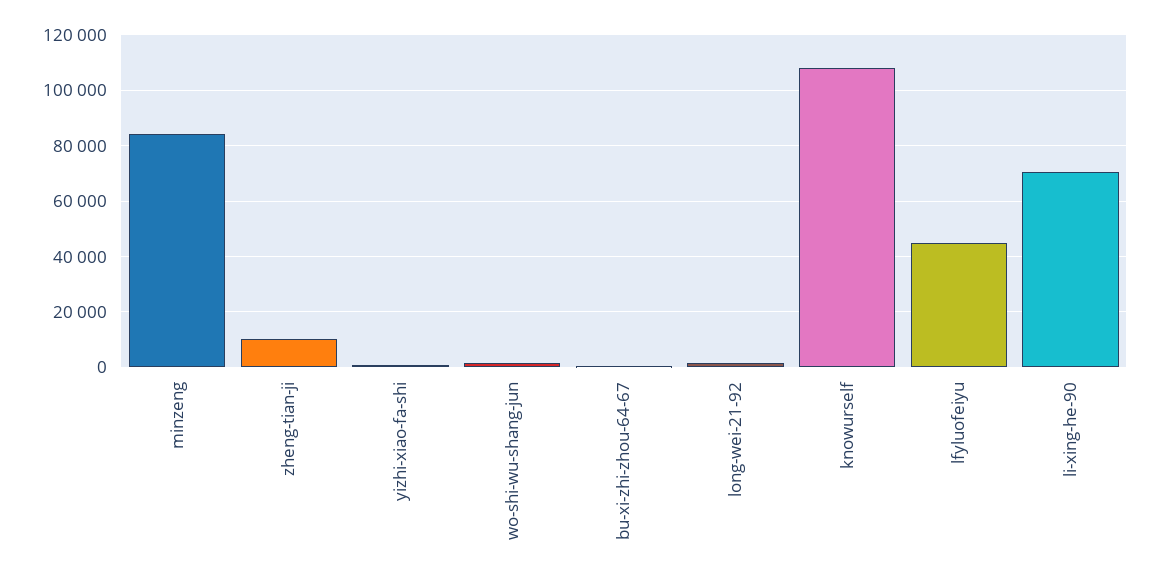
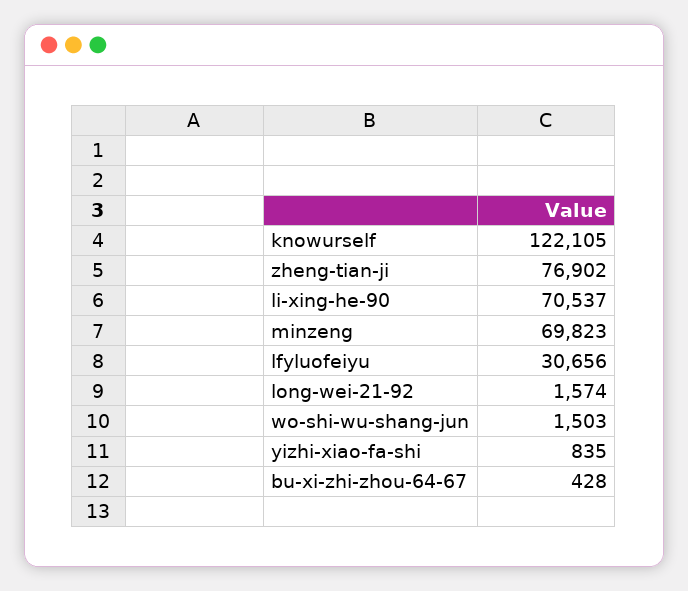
minzeng: 85000 -> 69823
zheng-tian-ji: 10000 -> 76902
knowurself: 107500 -> 122105
lfyluofeiyu: 45000 -> 30656

